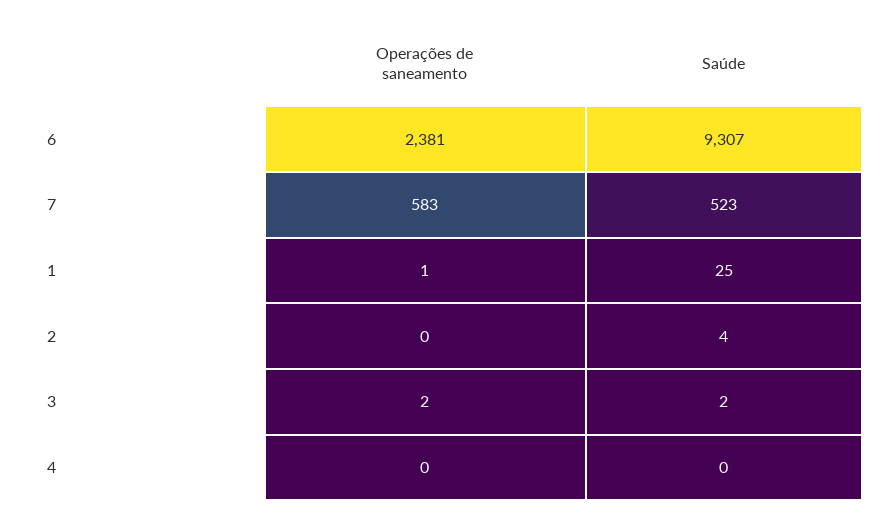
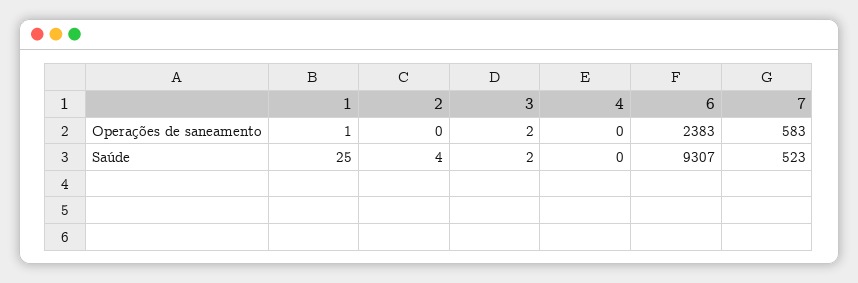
Operações de saneamento, 6: 2381 -> 2383

